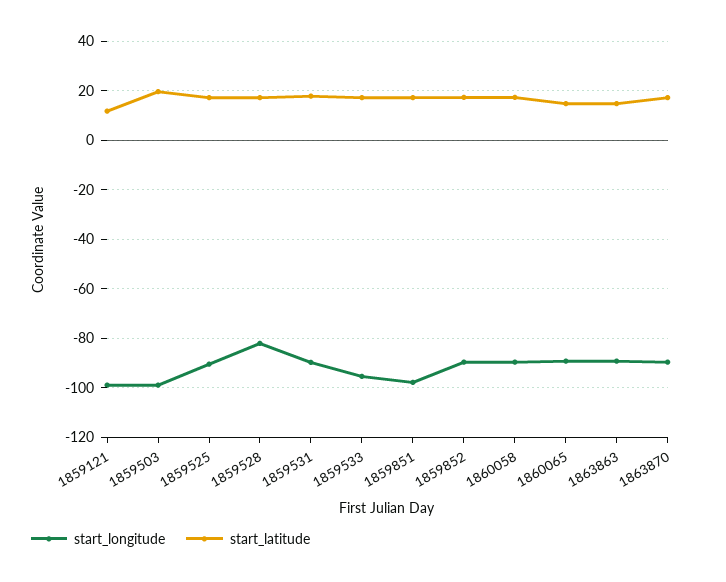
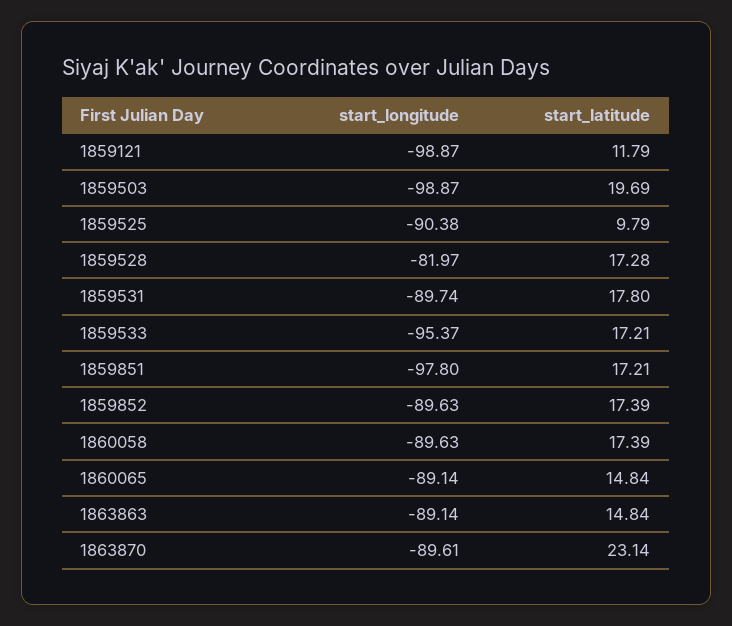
start_latitude, 1859525: 17.5 -> 9.79
start_latitude, 1863870: 17.5 -> 23.14

